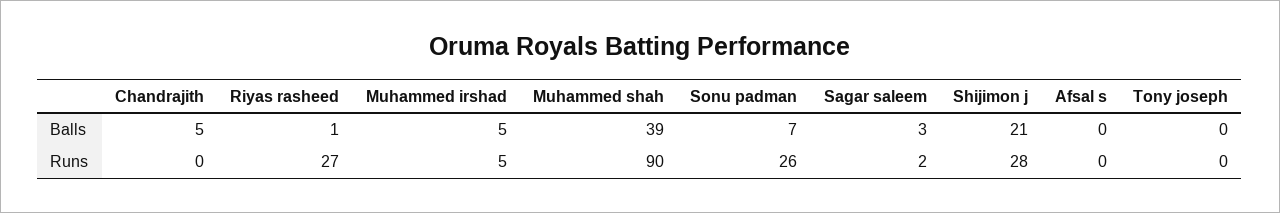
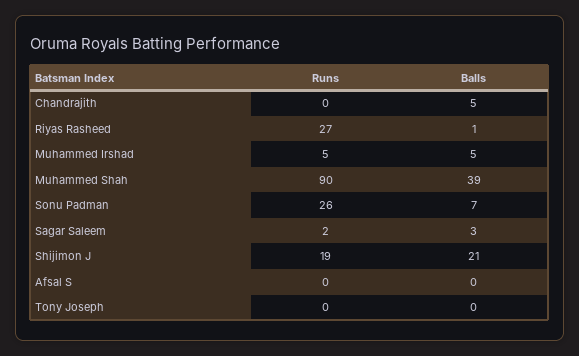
Shijimon j, Runs: 28 -> 19

